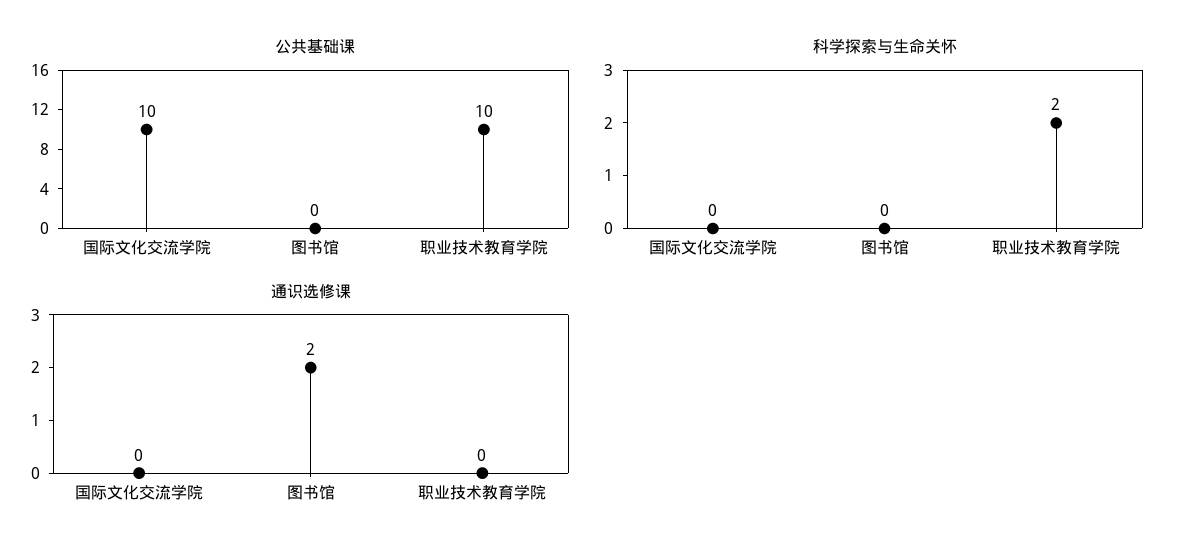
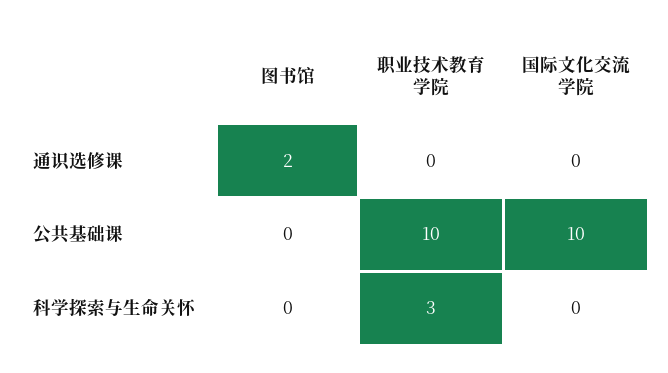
科学探索与生命关怀, 职业技术教育学院: 2 -> 3

